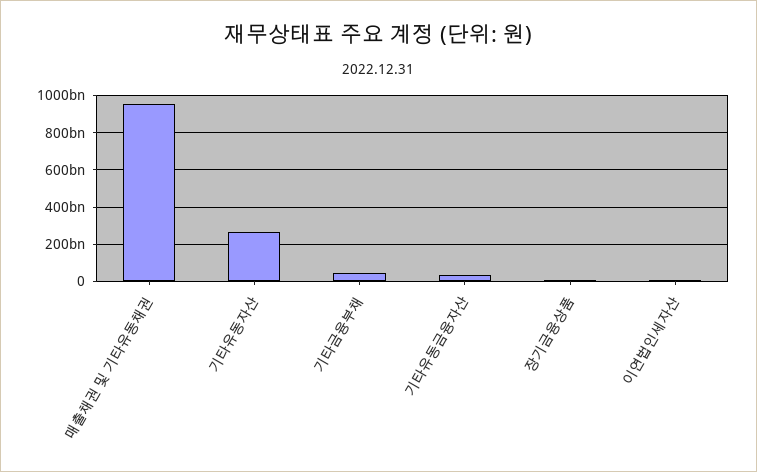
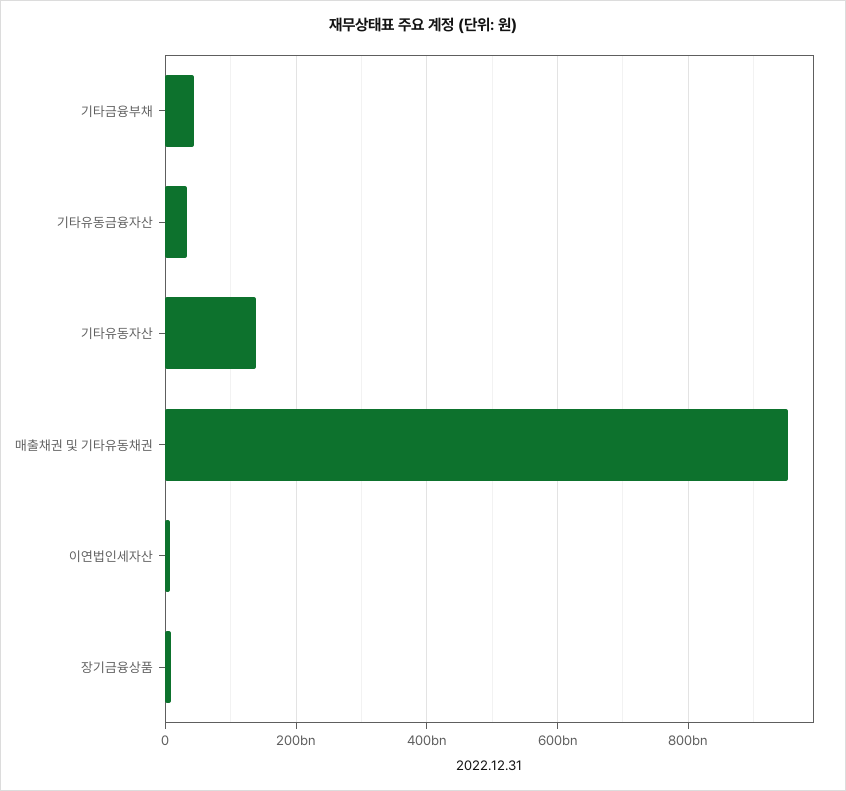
기타유동자산: 250000000000 -> 140000000000

